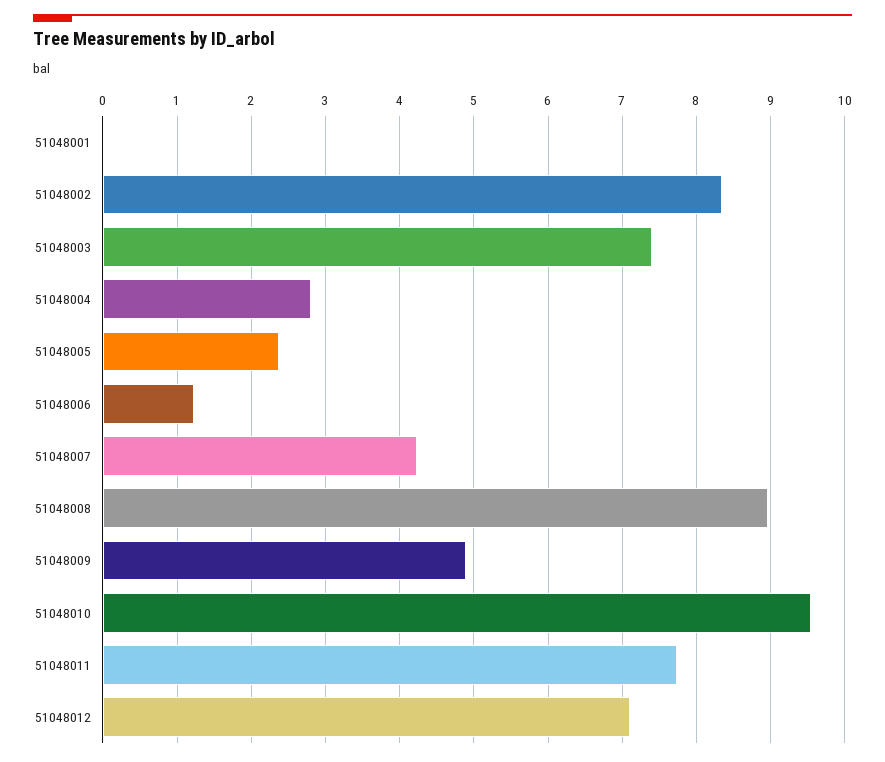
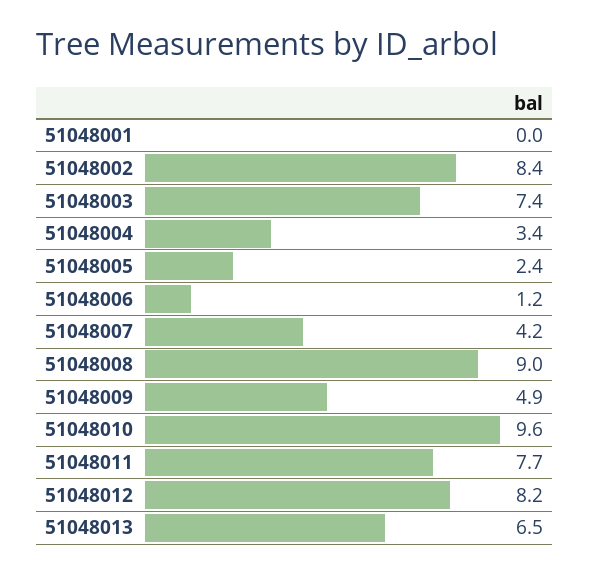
51048004: 2.8 -> 3.4
51048012: 7.1 -> 8.2
51048013: none -> 6.5

